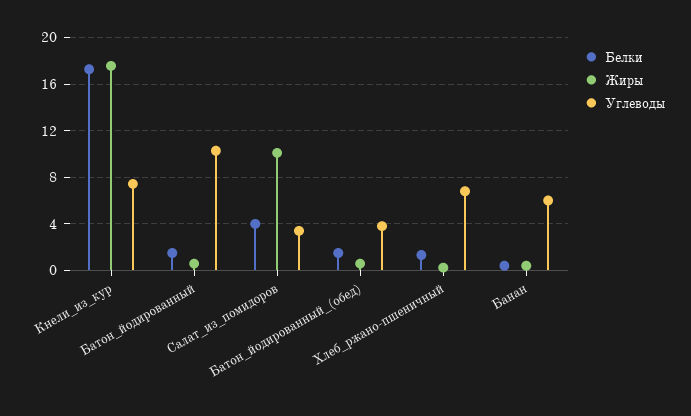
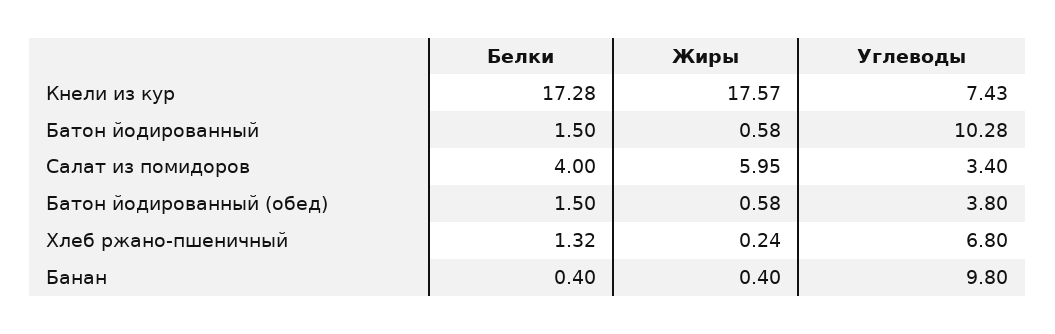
Жиры, Салат_из_помидоров: 10 -> 5.95
Углеводы, Банан: 6 -> 9.8

